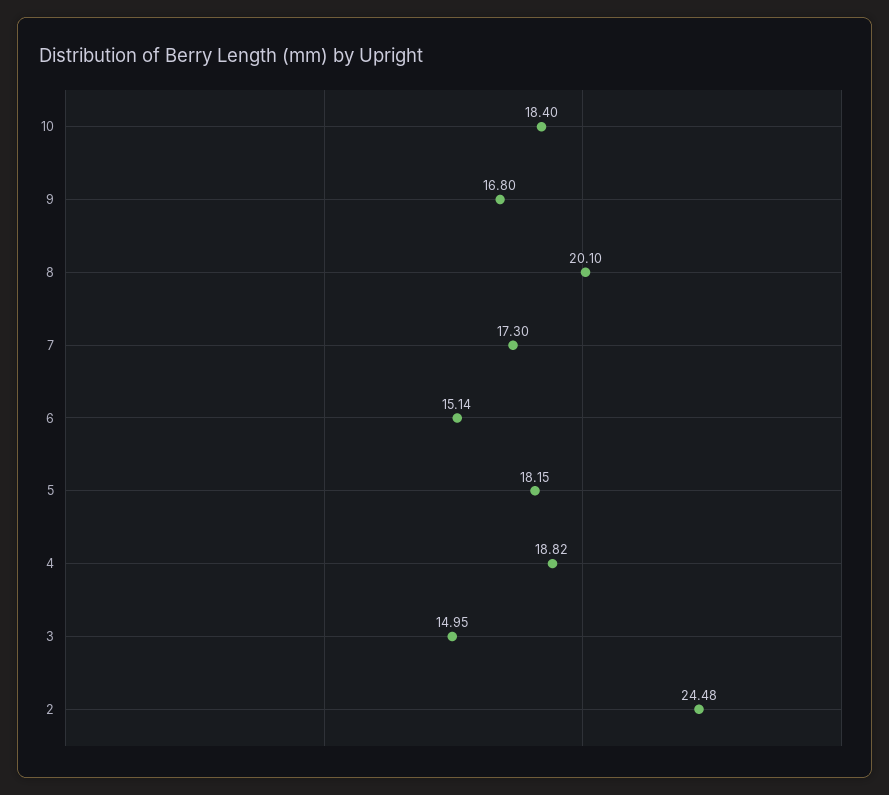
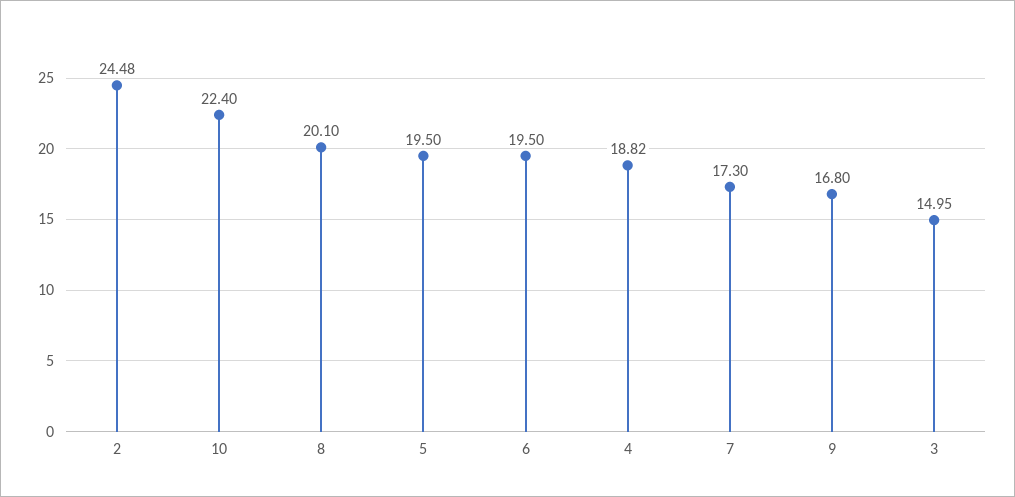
10: 18.4 -> 22.4
6: 15.14 -> 19.5
5: 18.15 -> 19.5

